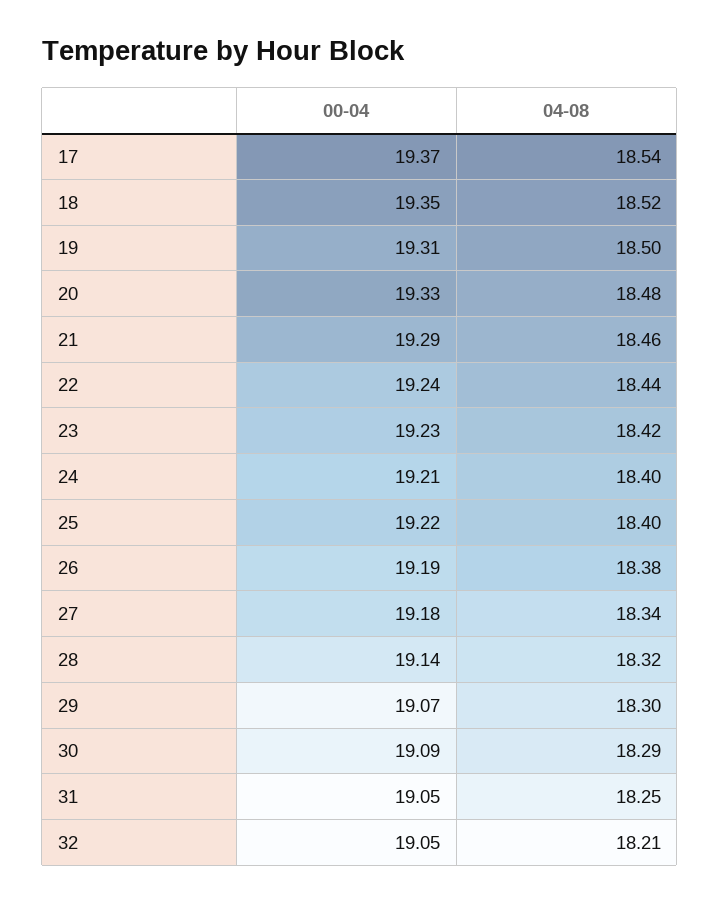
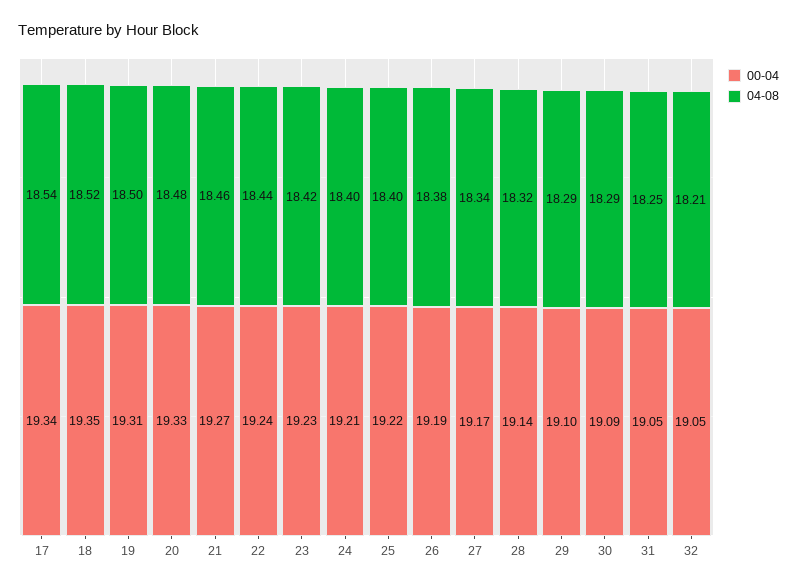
00-04, 17: 19.37 -> 19.34
00-04, 21: 19.29 -> 19.27
00-04, 27: 19.18 -> 19.17
00-04, 29: 19.07 -> 19.1
04-08, 29: 18.3 -> 18.29

